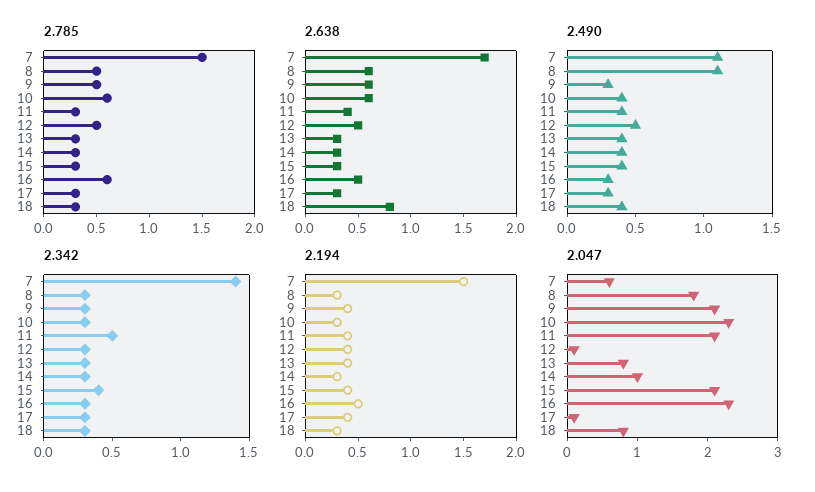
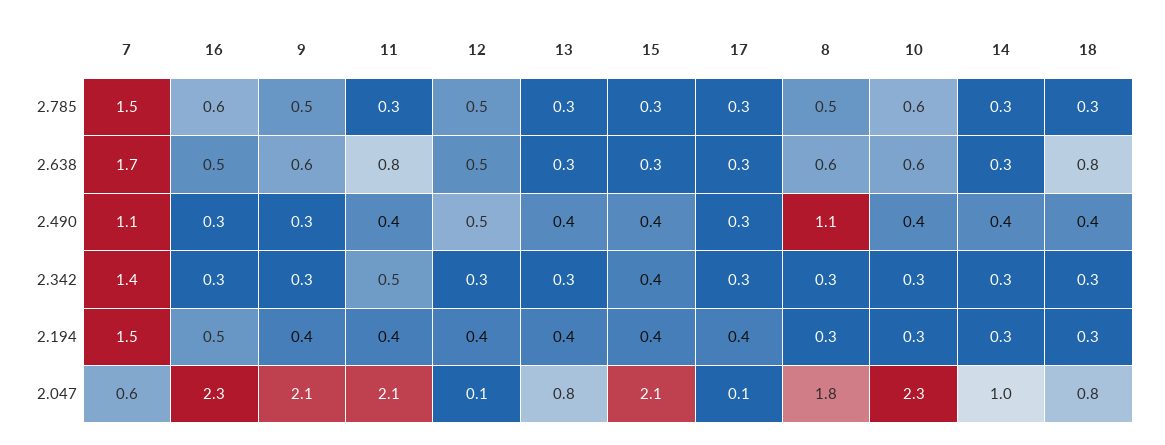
2.638, 11: 0.4 -> 0.8

